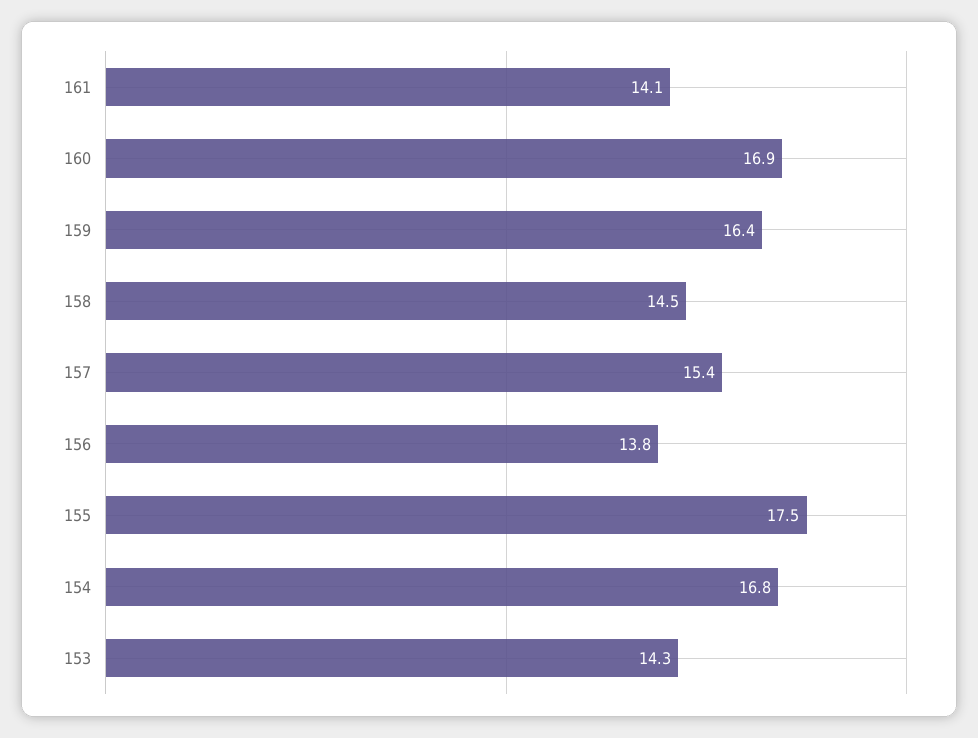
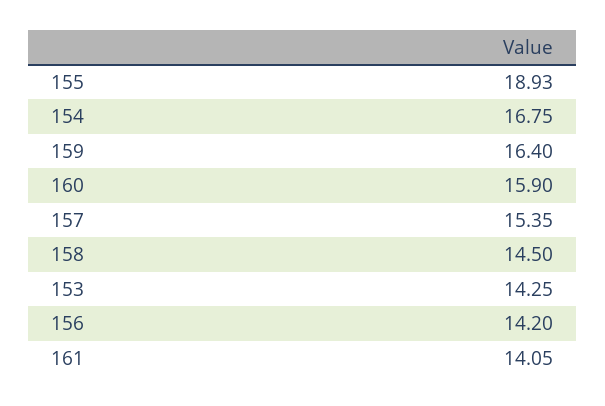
160: 16.9 -> 15.9
156: 13.8 -> 14.2
155: 17.5 -> 18.93

